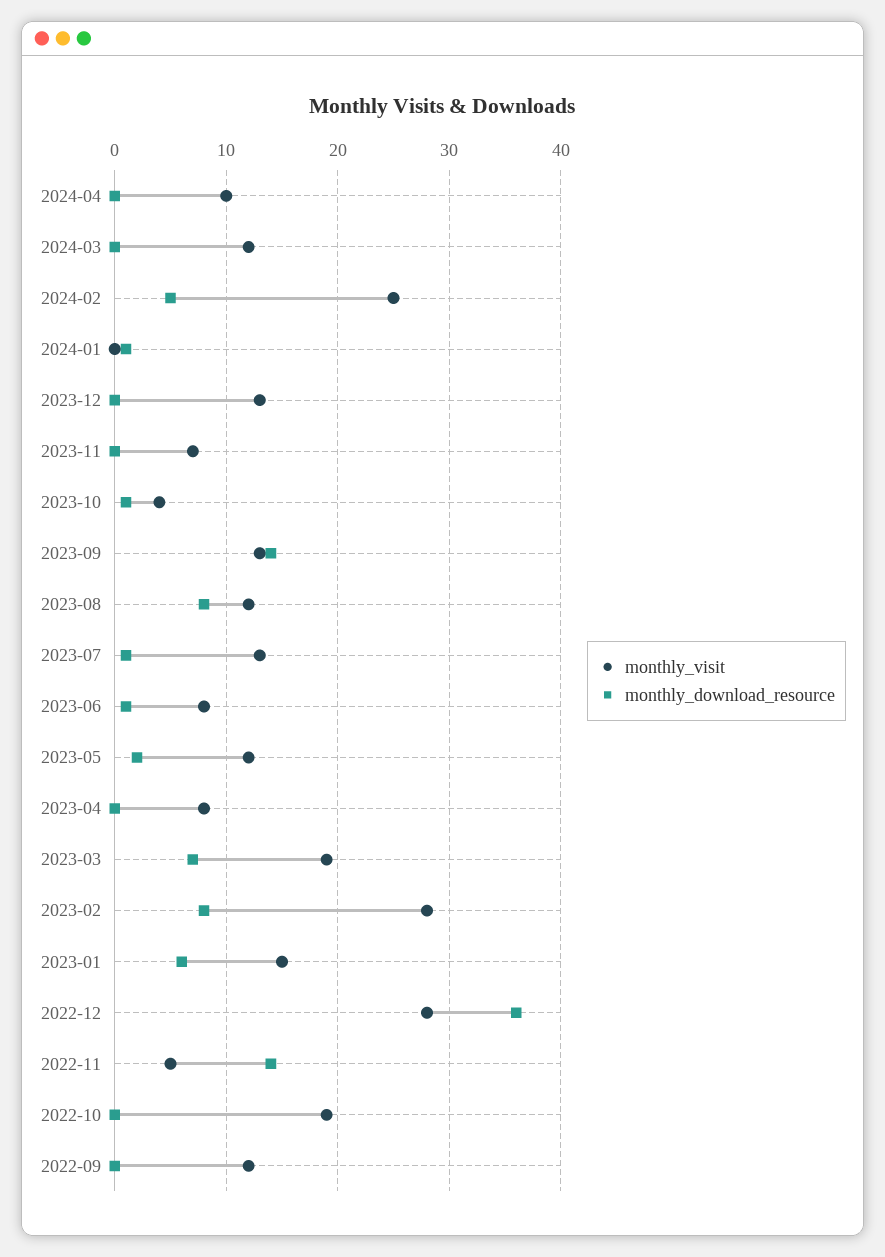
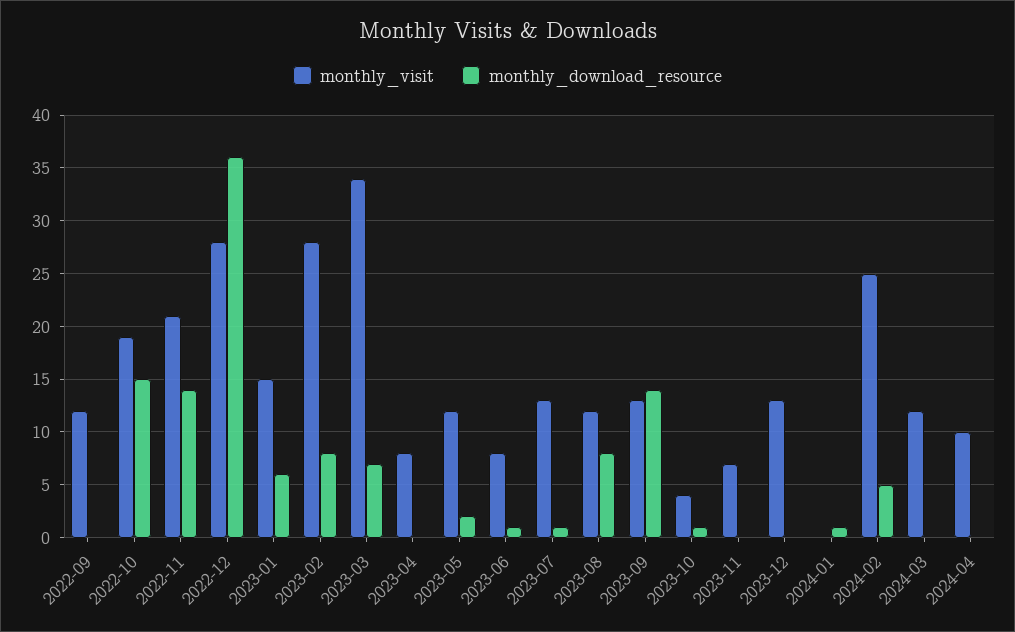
monthly_visit, 2023-03: 19 -> 34
monthly_visit, 2022-11: 5 -> 21
monthly_download_resource, 2022-10: 0 -> 15

